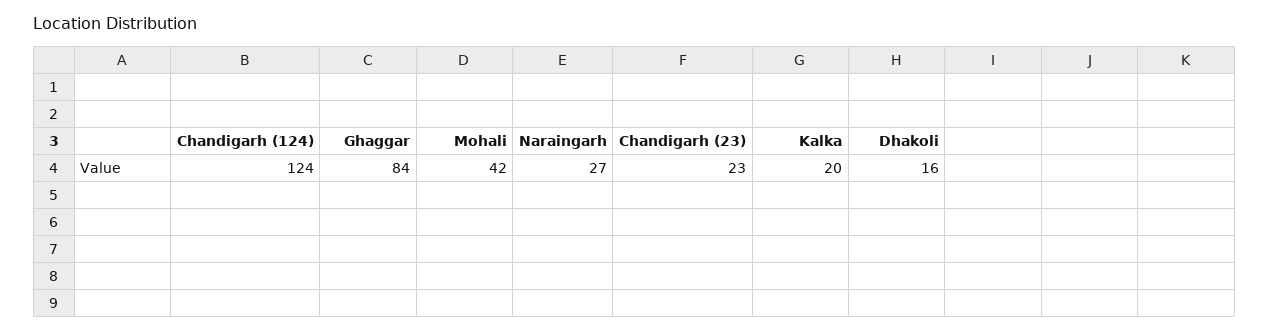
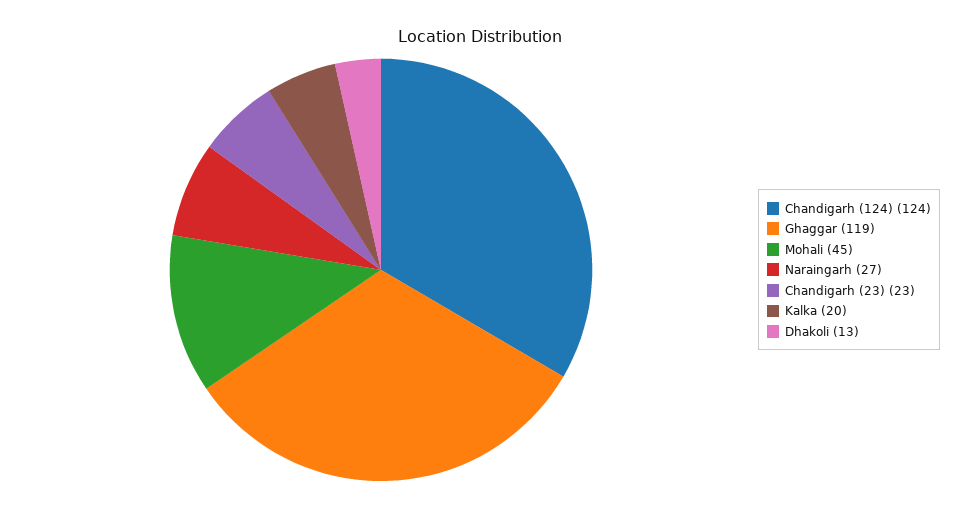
Ghaggar: 84 -> 119
Mohali: 42 -> 45
Dhakoli: 16 -> 13

